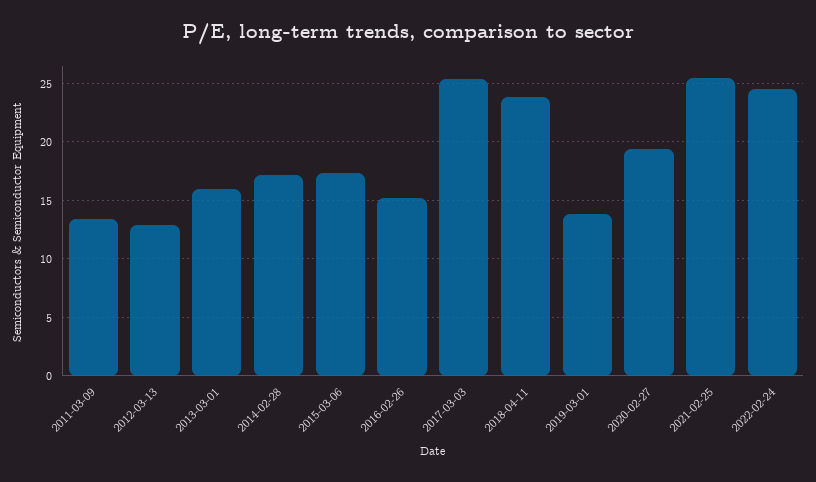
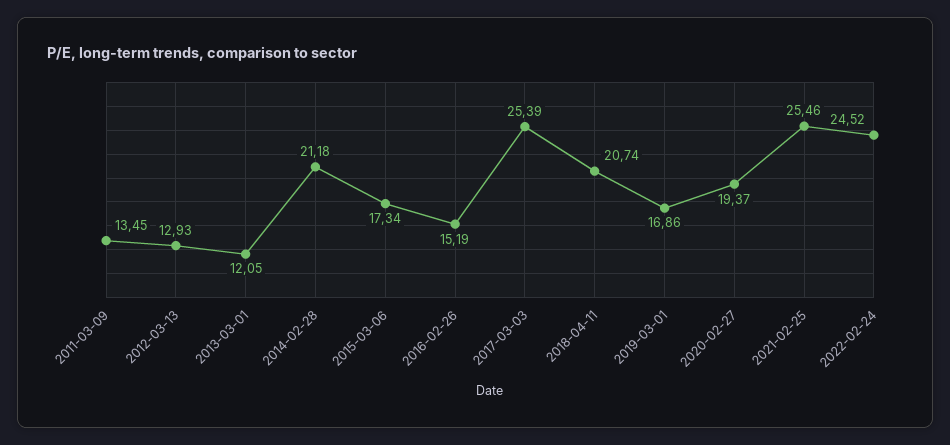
2013-03-01: 16 -> 12.05
2014-02-28: 17 -> 21.18
2018-04-11: 24 -> 20.74
2019-03-01: 14 -> 16.86

